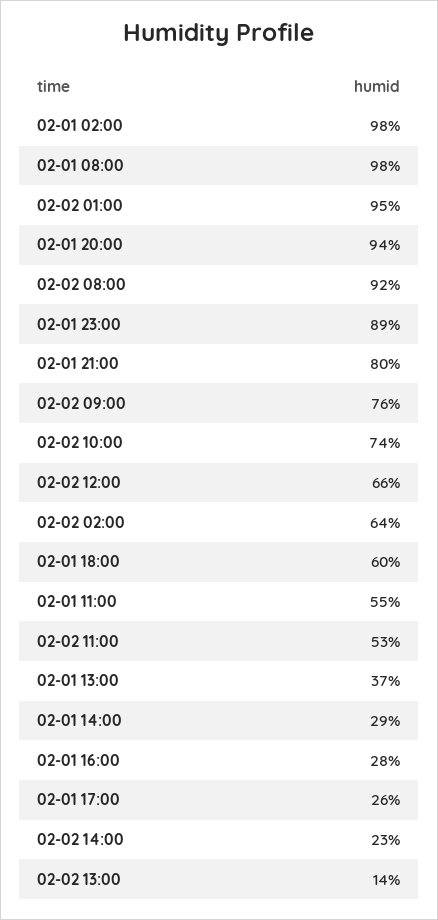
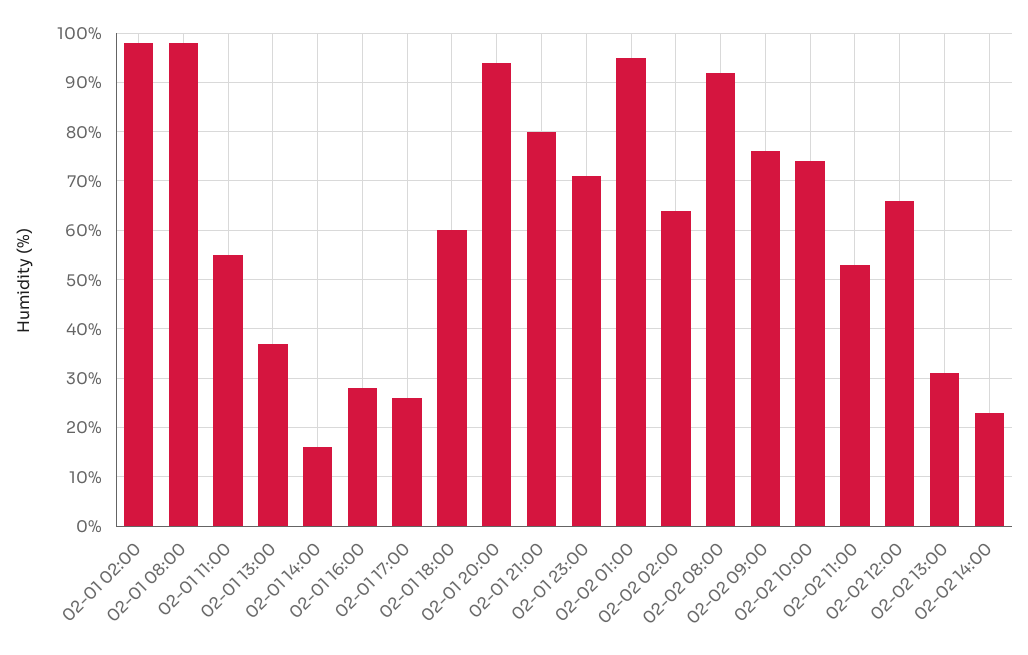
02-01 23:00: 89 -> 70
02-01 14:00: 29 -> 15
02-02 13:00: 14 -> 30

